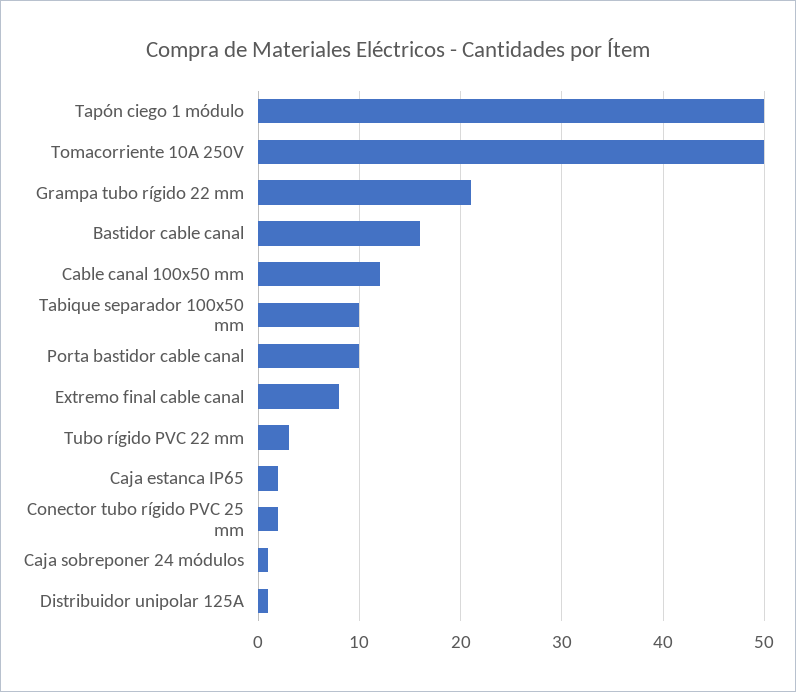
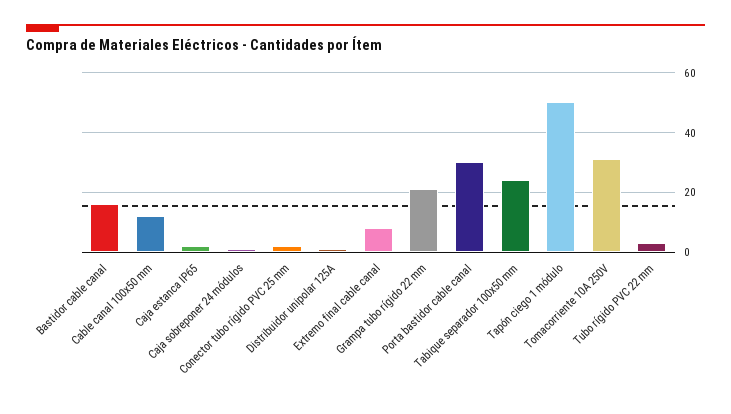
Tomacorriente 10A 250V: 50 -> 30
Tabique separador 100x50 mm: 10 -> 25
Porta bastidor cable canal: 10 -> 30

